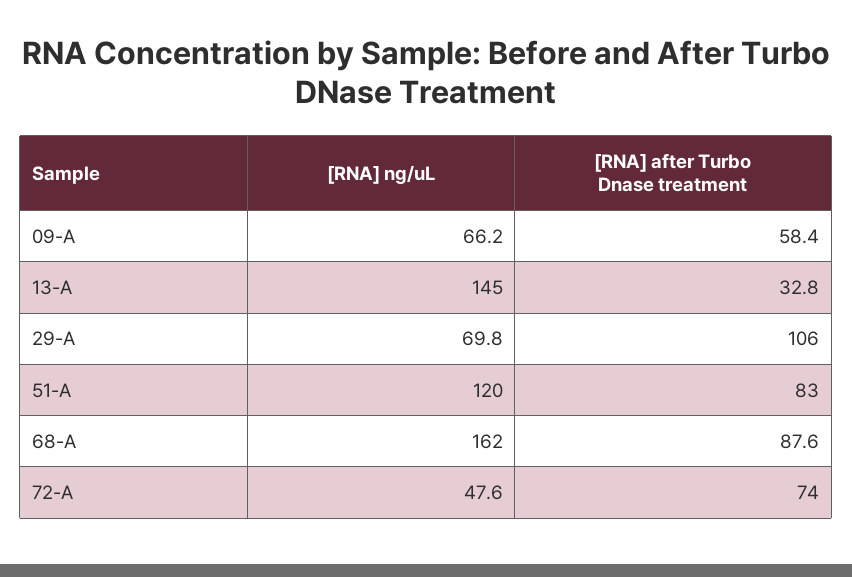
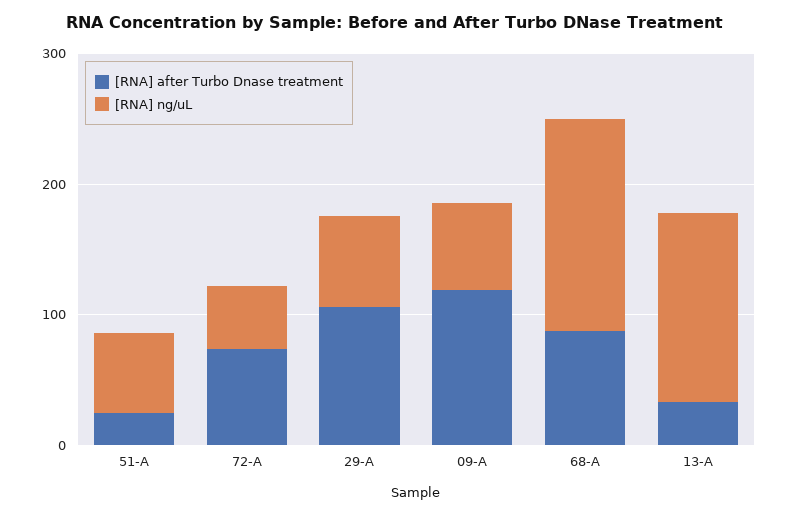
[RNA] after Turbo Dnase treatment, 09-A: 58.4 -> 120
[RNA] ng/uL, 51-A: 120 -> 60
[RNA] after Turbo Dnase treatment, 51-A: 83 -> 20

